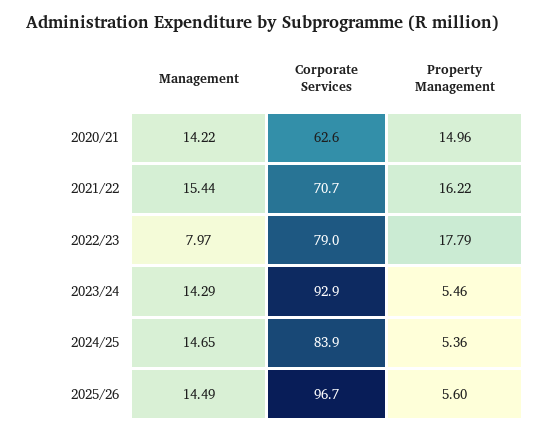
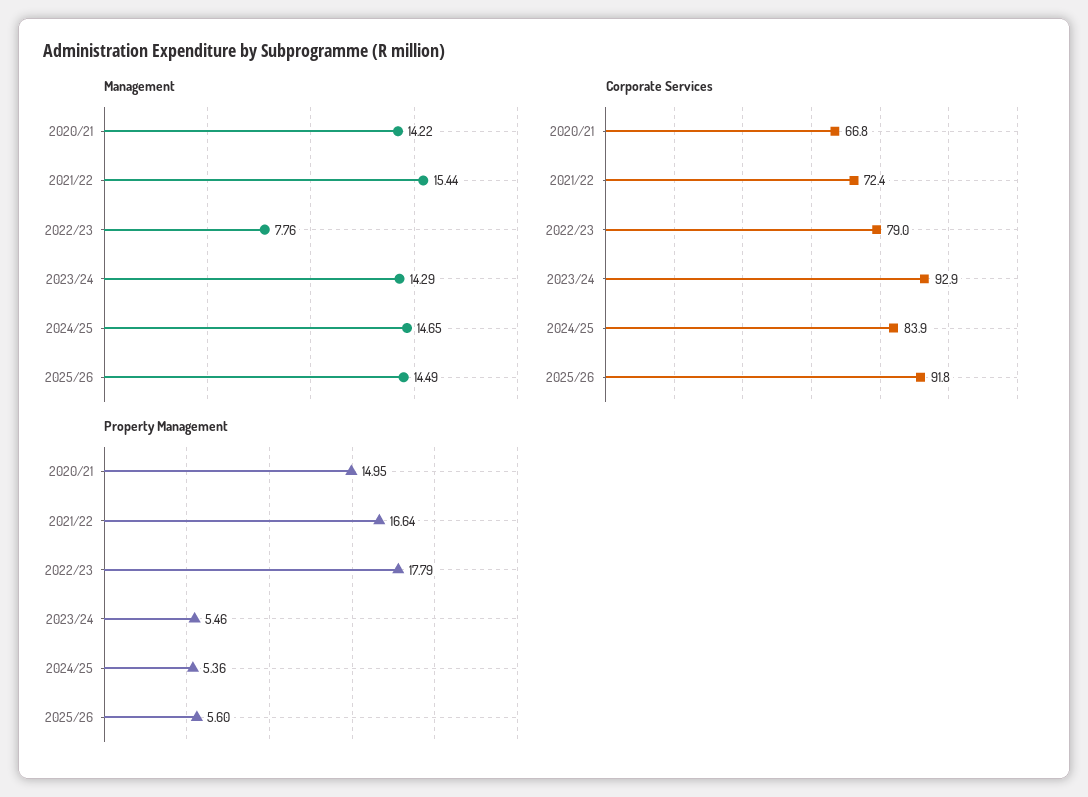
Corporate Services, 2020/21: 62.6 -> 66.8
Property Management, 2020/21: 14.96 -> 14.95
Corporate Services, 2021/22: 70.7 -> 72.4
Property Management, 2021/22: 16.22 -> 16.64
Management, 2022/23: 7.97 -> 7.76
Corporate Services, 2025/26: 96.7 -> 91.8

